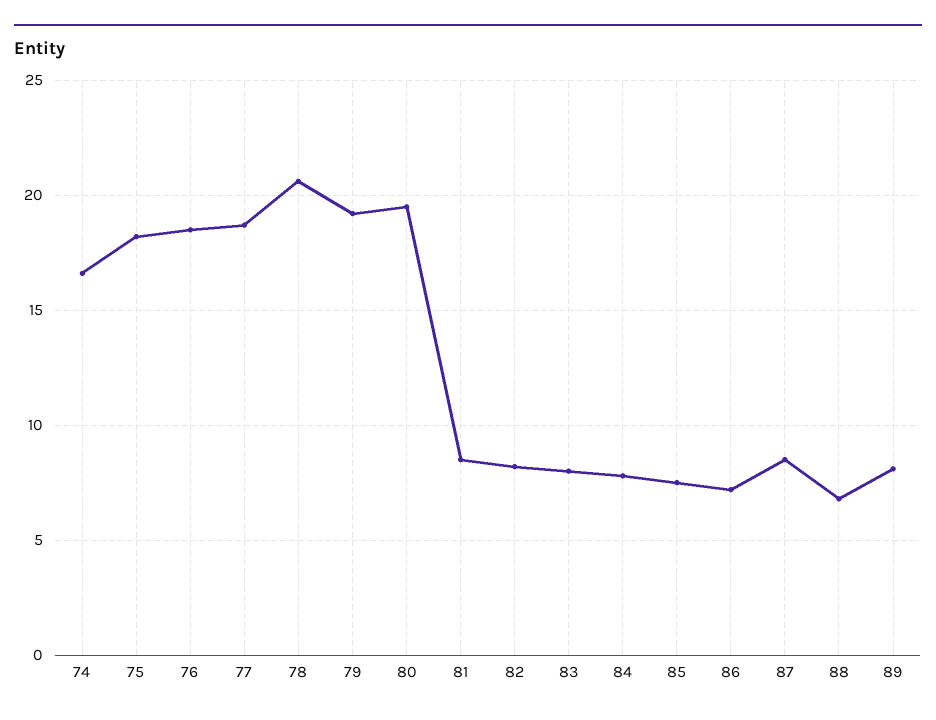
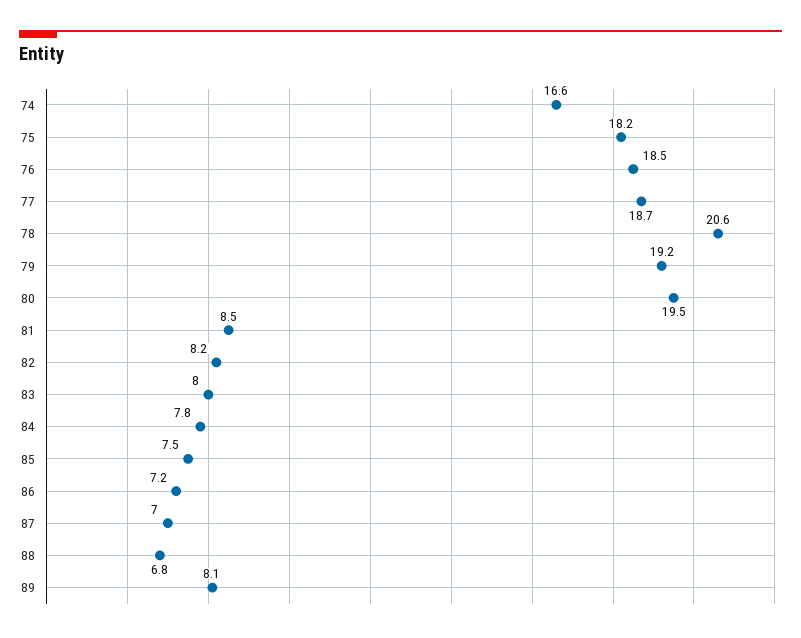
87: 8.5 -> 7

